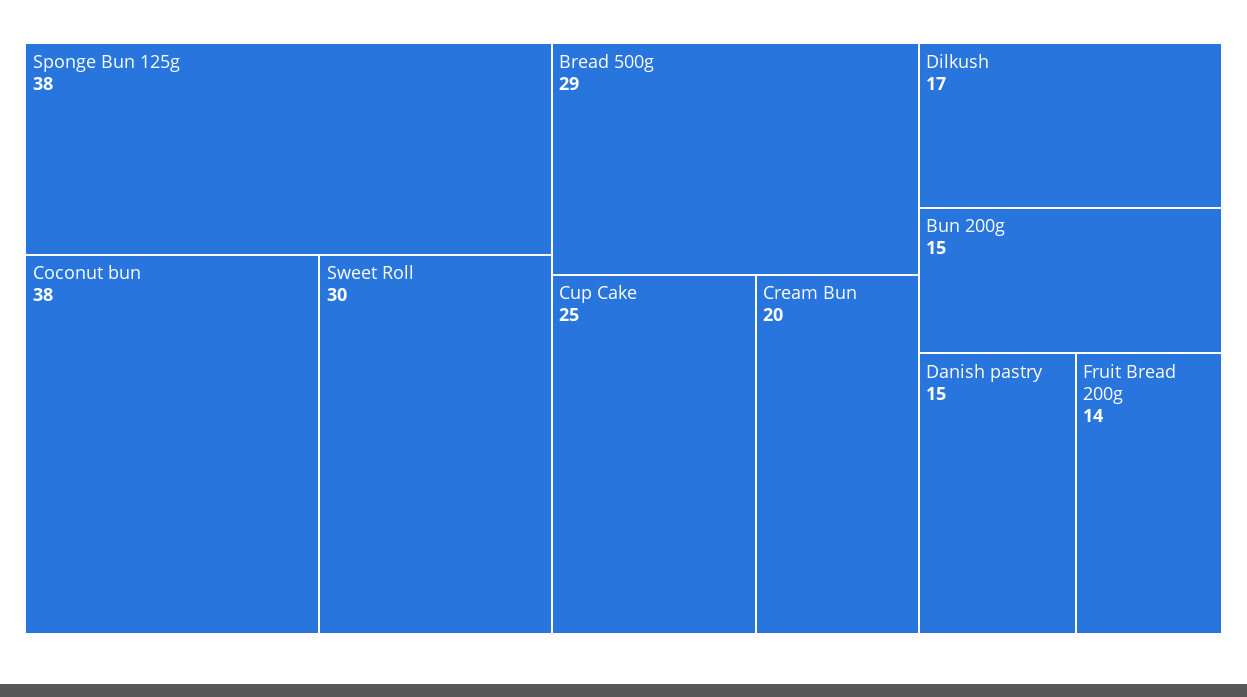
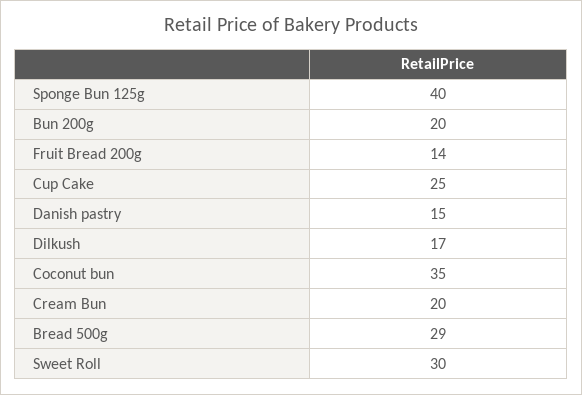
Sponge Bun 125g: 38 -> 40
Coconut bun: 38 -> 35
Bun 200g: 15 -> 20

